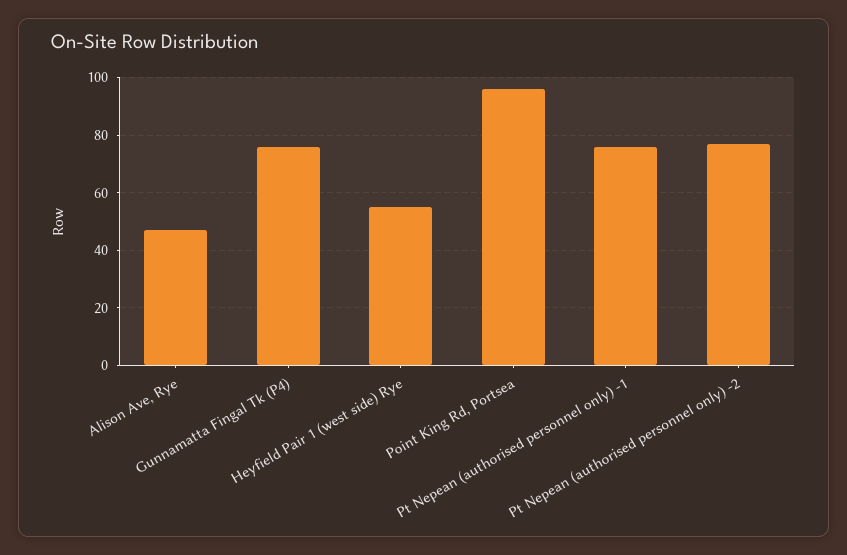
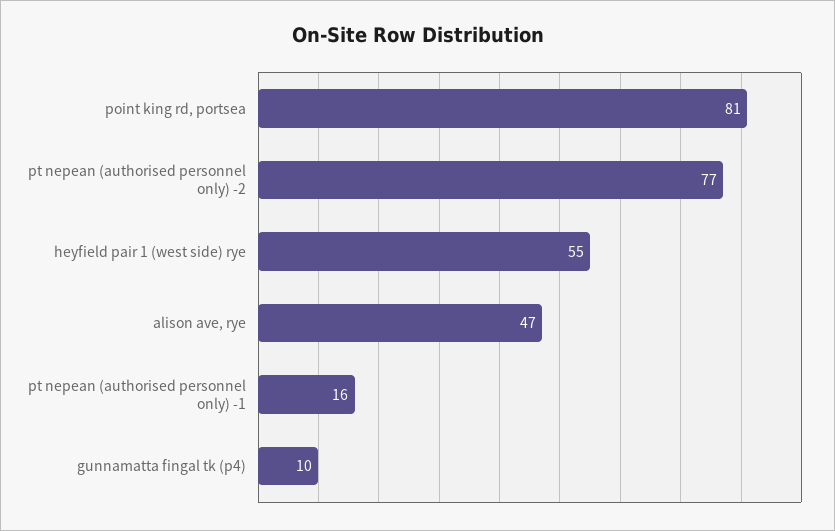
Gunnamatta Fingal Tk (P4): 75 -> 10
Point King Rd, Portsea: 95 -> 81
Pt Nepean (authorised personnel only) -1: 75 -> 16

